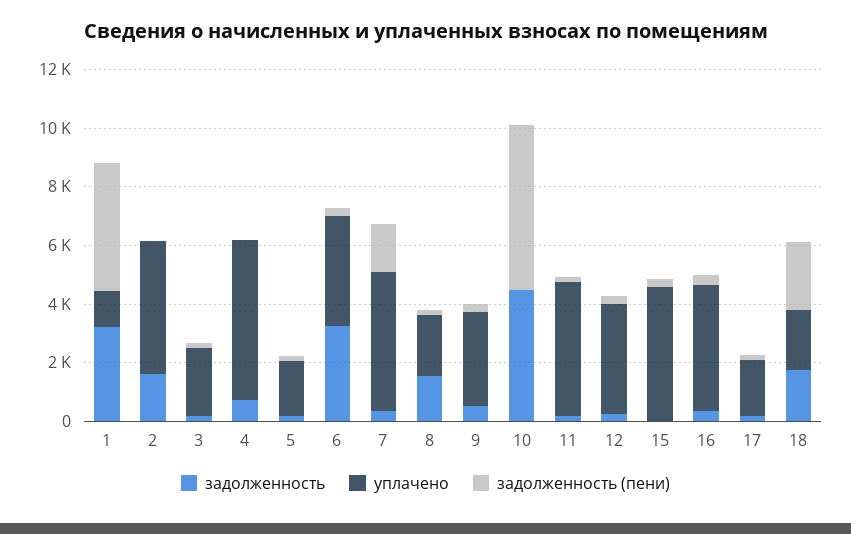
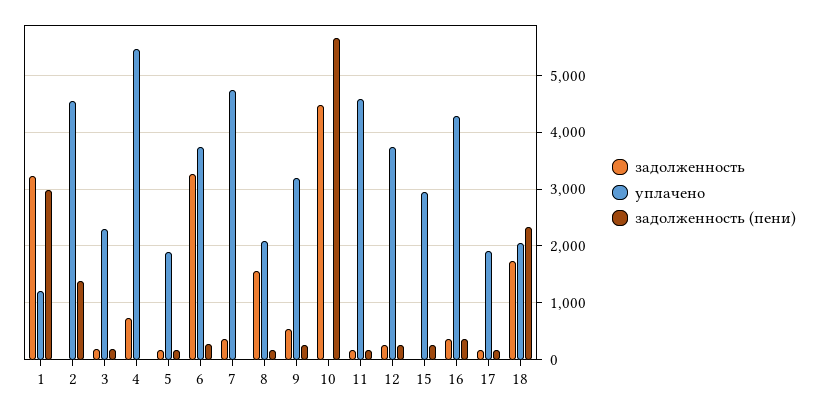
задолженность (пени), 1: 4500 -> 3000
задолженность, 2: 1500 -> 0
задолженность (пени), 2: 0 -> 1400
задолженность (пени), 7: 1500 -> 0
уплачено, 15: 4500 -> 3000

